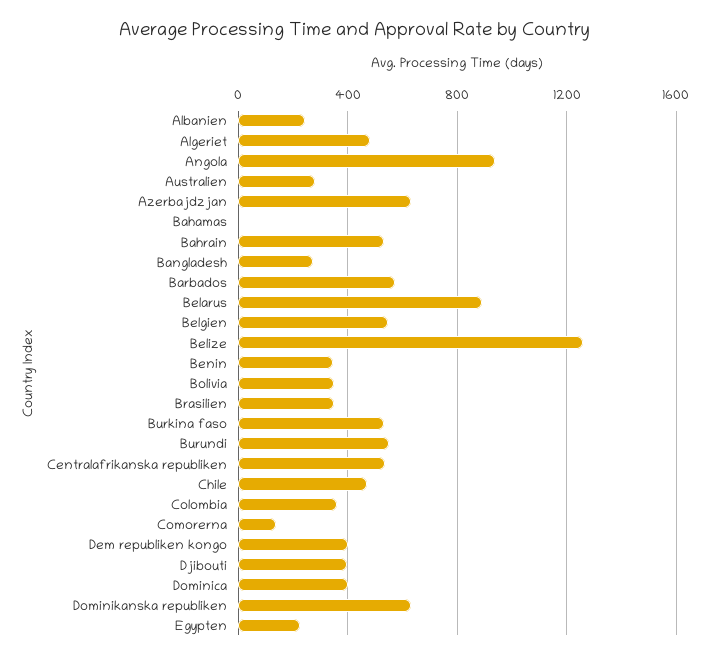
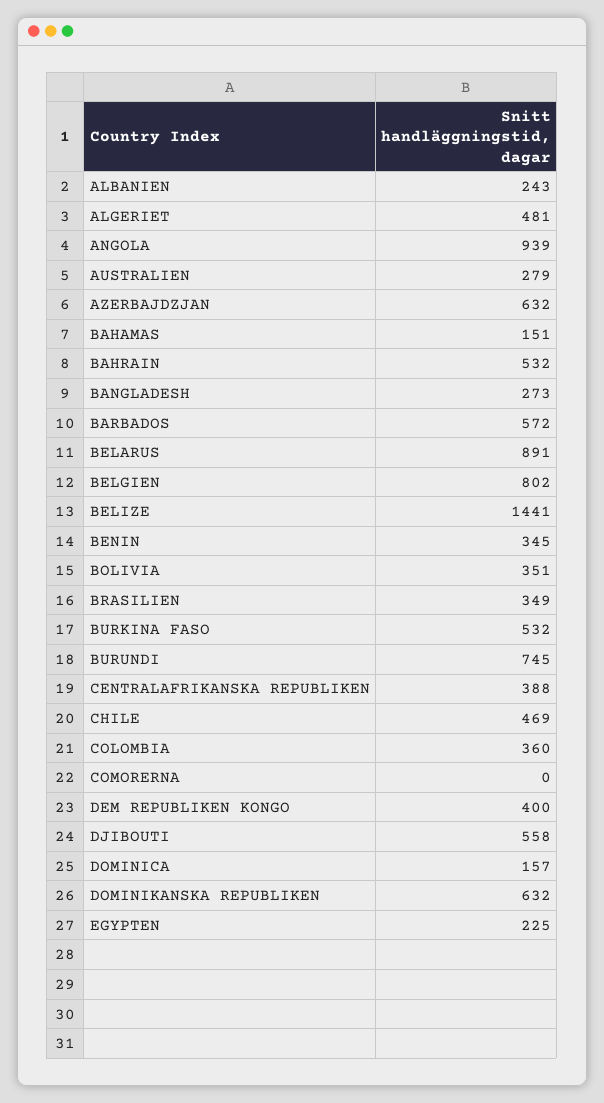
Bahamas: 0 -> 151
Belgien: 550 -> 802
Belize: 1250 -> 1441
Burundi: 550 -> 745
Centralafrikanska republiken: 550 -> 388
Comorerna: 150 -> 0
Djibouti: 400 -> 558
Dominica: 400 -> 157

